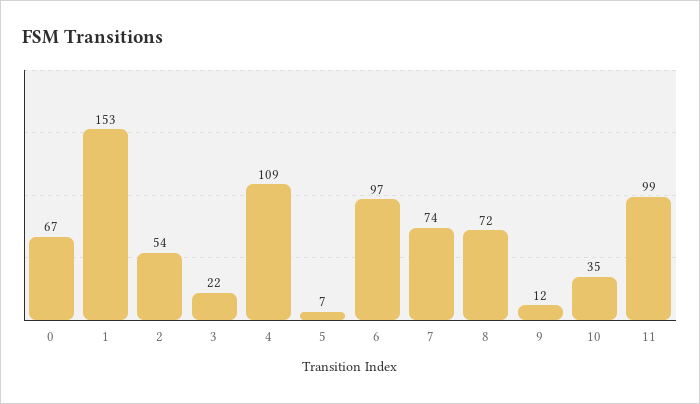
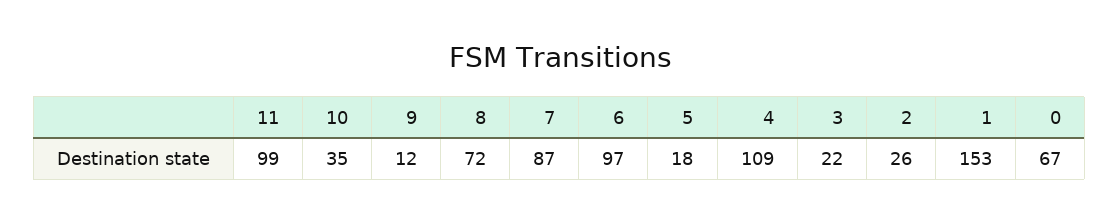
2: 54 -> 26
5: 7 -> 18
7: 74 -> 87

